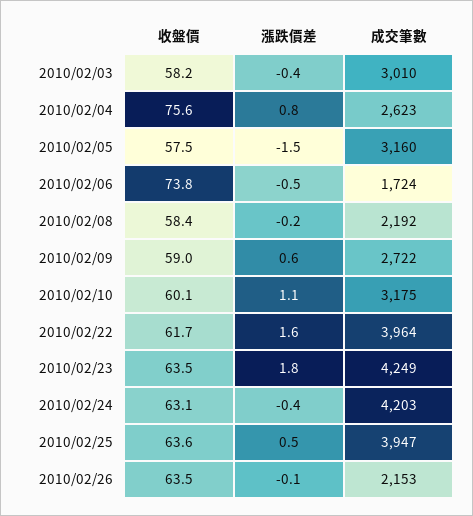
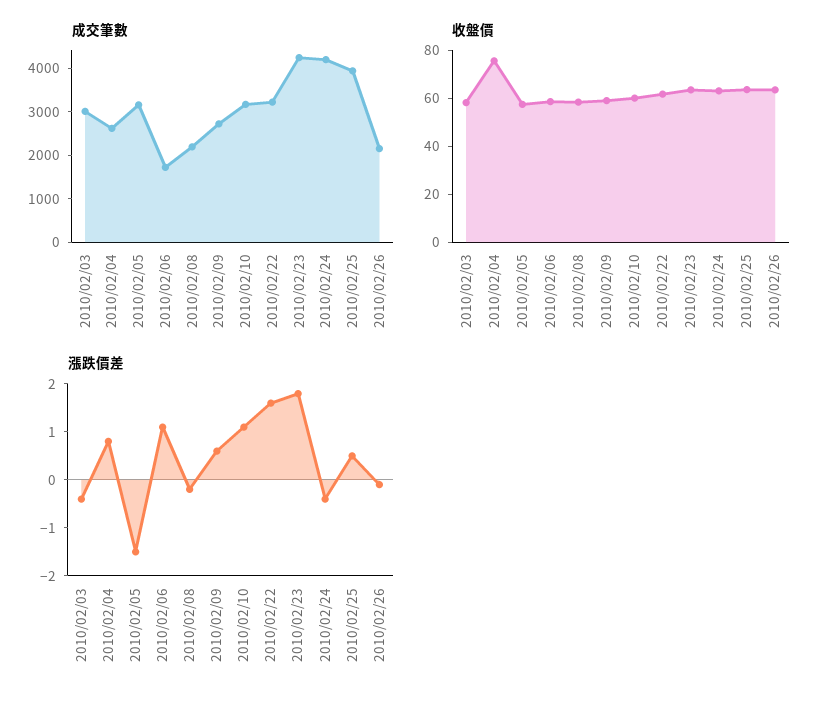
收盤價, 2010/02/06: 73.8 -> 60
漲跌價差, 2010/02/06: -0.5 -> 1
成交筆數, 2010/02/22: 3964 -> 3200

